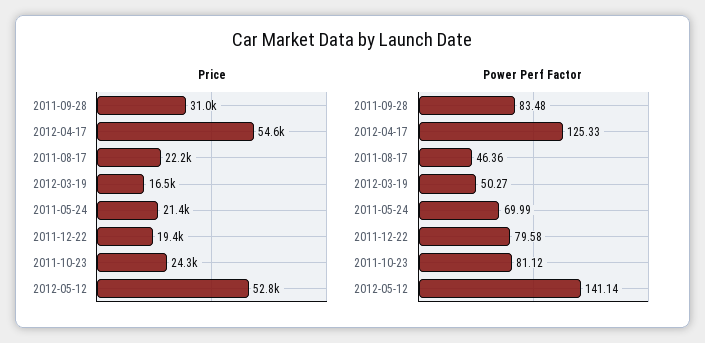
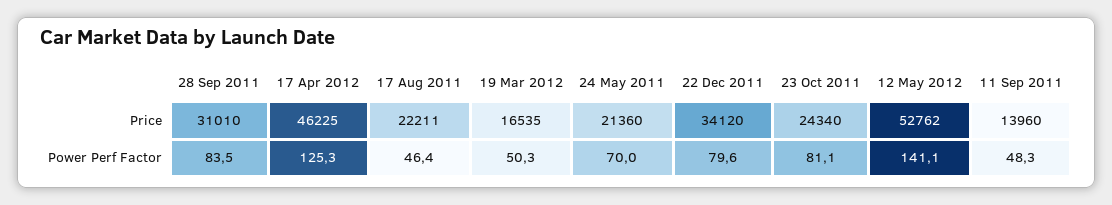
Price, 2012-04-17: 54600 -> 46225
Price, 2011-12-22: 19400 -> 34120
Price, 11 Sep 2011: none -> 13960
Power Perf Factor, 11 Sep 2011: none -> 48.3

